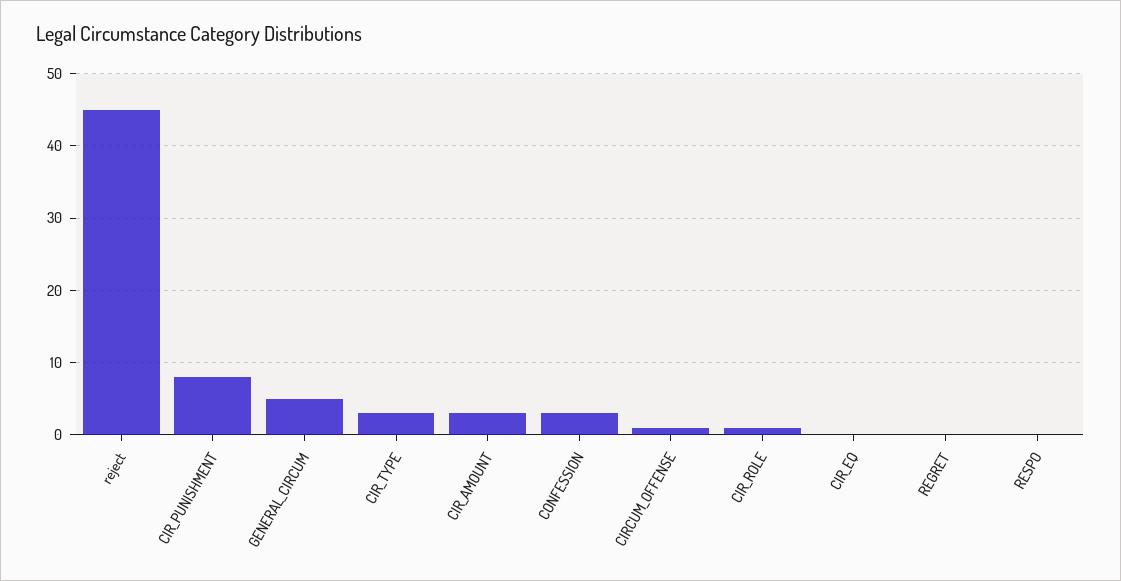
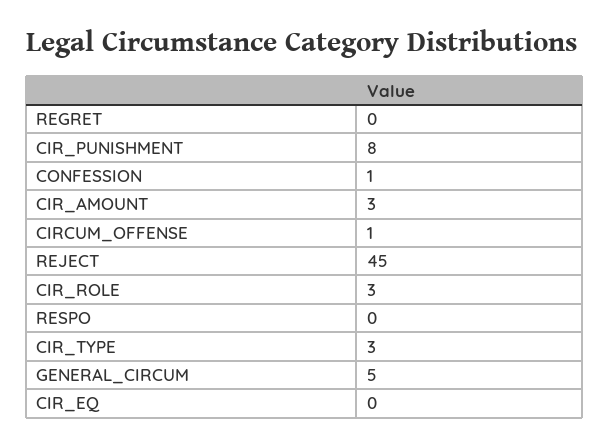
CONFESSION: 3 -> 1
CIR_ROLE: 1 -> 3

